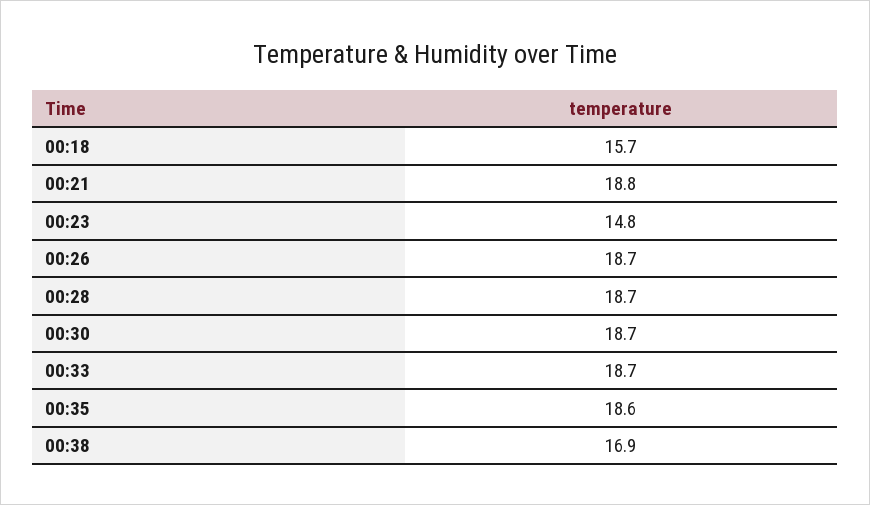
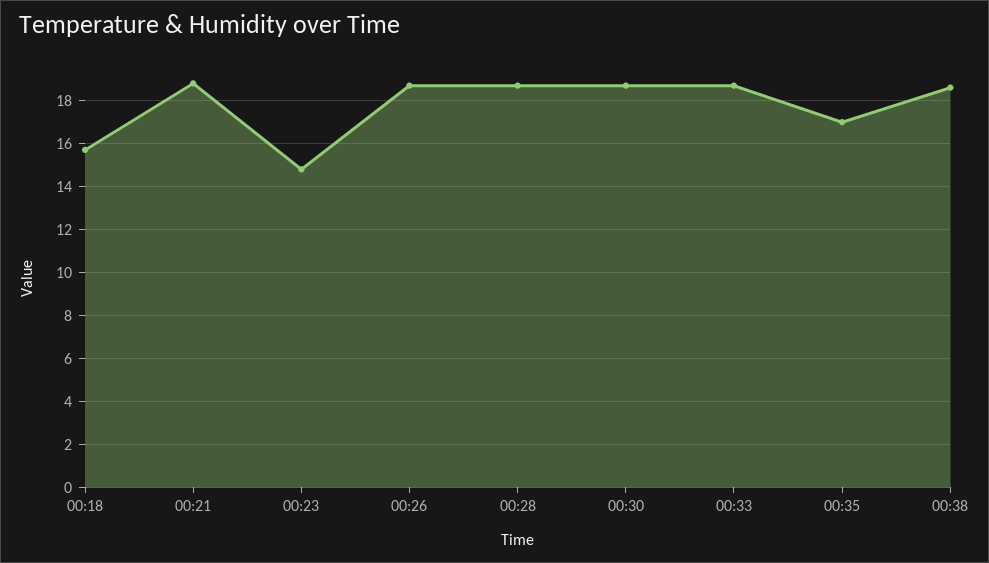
00:35: 18.6 -> 17
00:38: 16.9 -> 18.5

